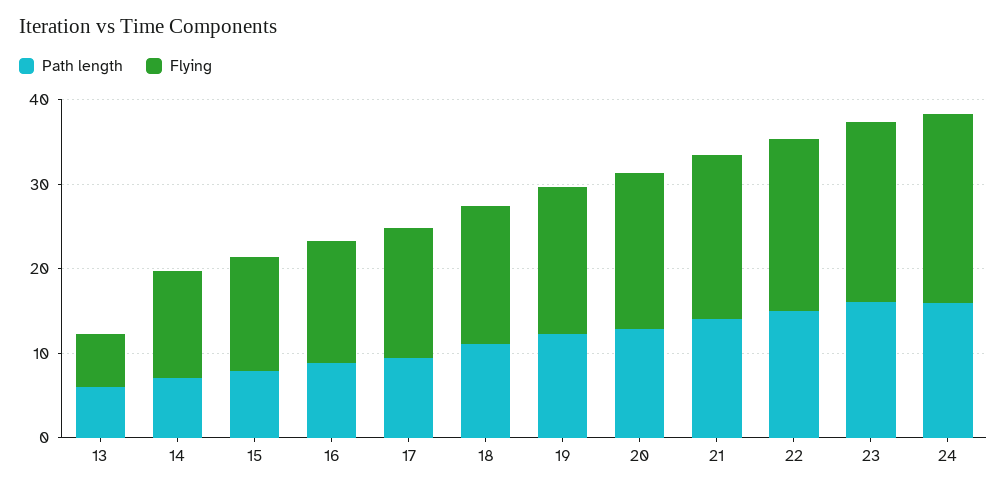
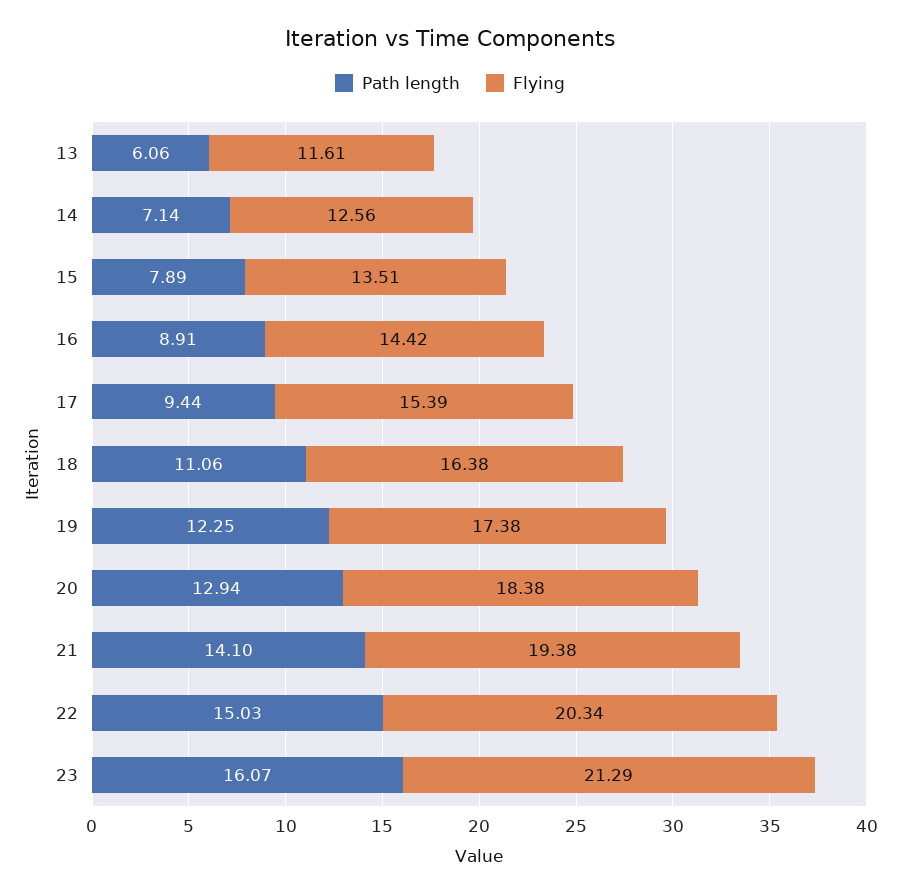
Flying, 13: 6 -> 11.61
Path length, 24: 16 -> none
Flying, 24: 22 -> none

